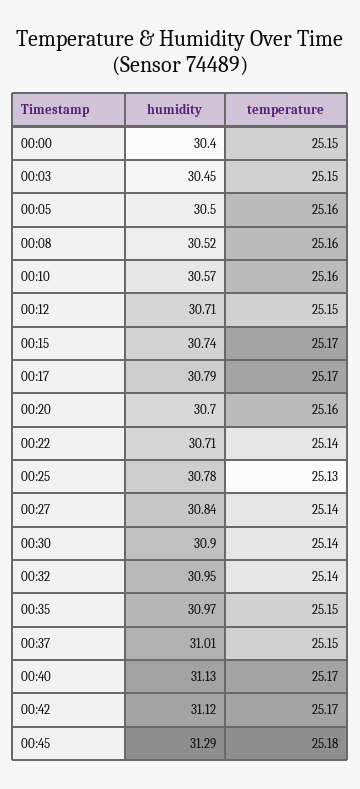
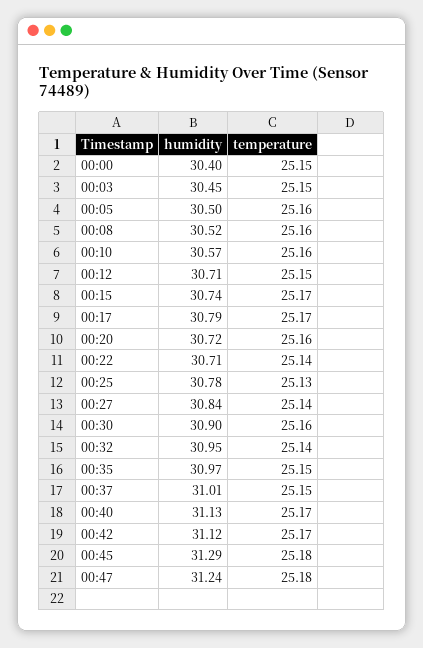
humidity, 00:20: 30.7 -> 30.72
temperature, 00:30: 25.14 -> 25.16
humidity, 00:47: none -> 31.24
temperature, 00:47: none -> 25.18

